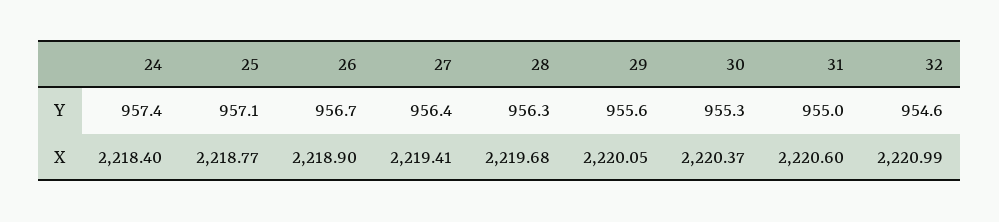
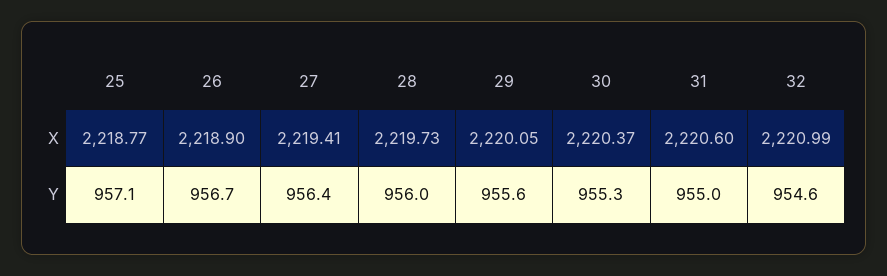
24, Y: 957.4 -> none
28, Y: 956.3 -> 956
24, X: 2218.4 -> none
28, X: 2219.68 -> 2219.73

